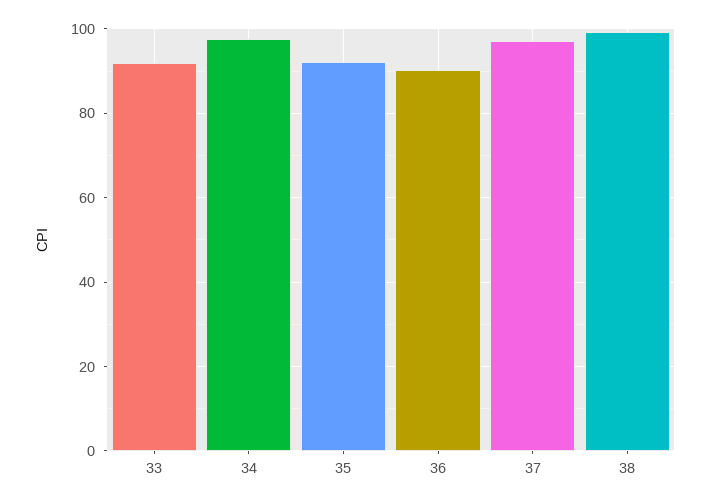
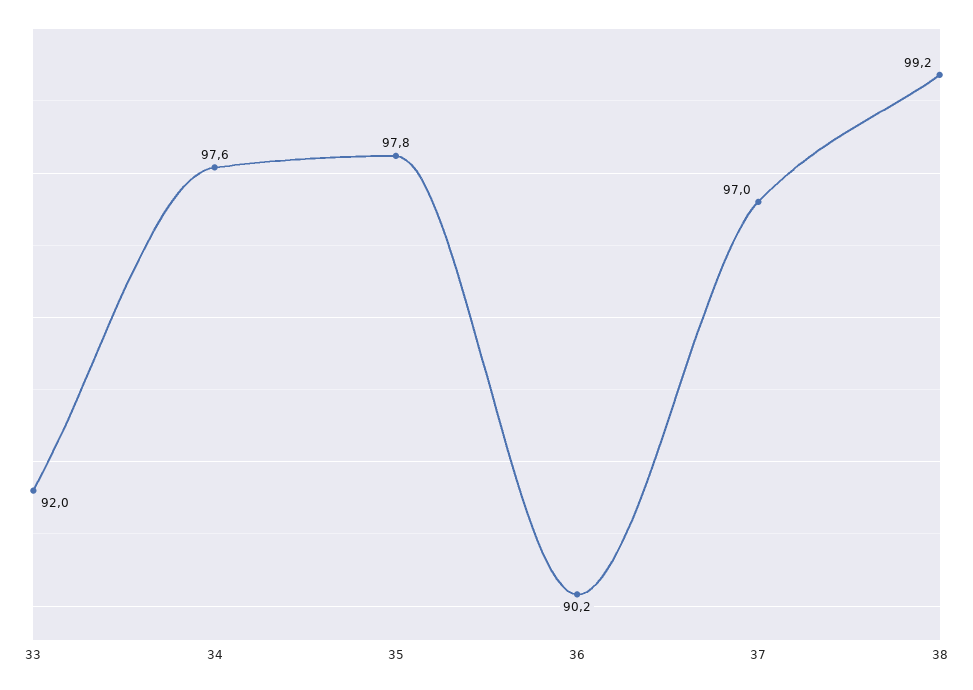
35: 92 -> 97.8

